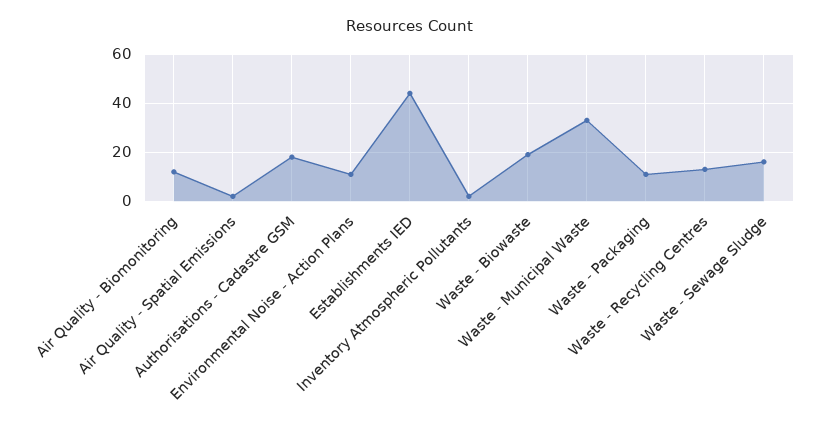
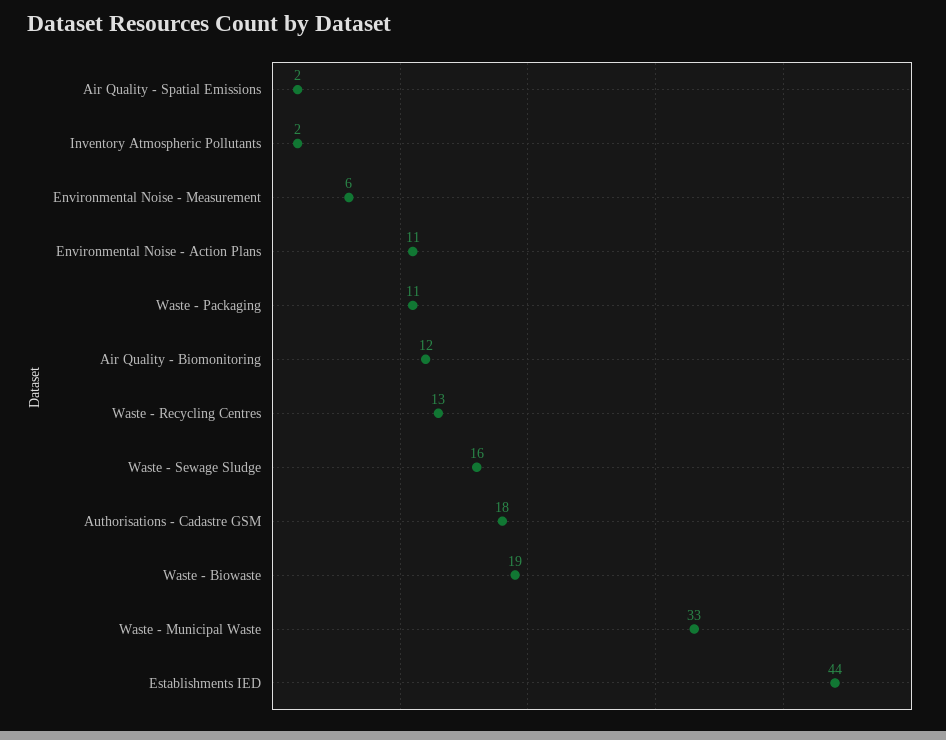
Environmental Noise - Measurement: none -> 6

